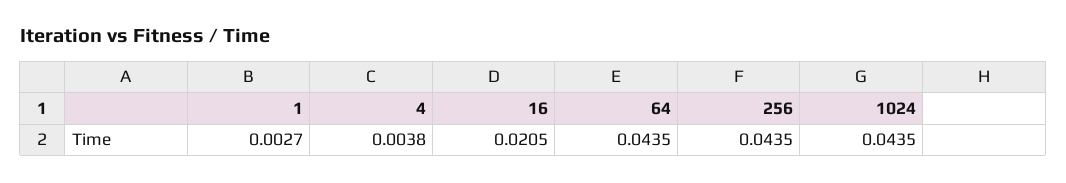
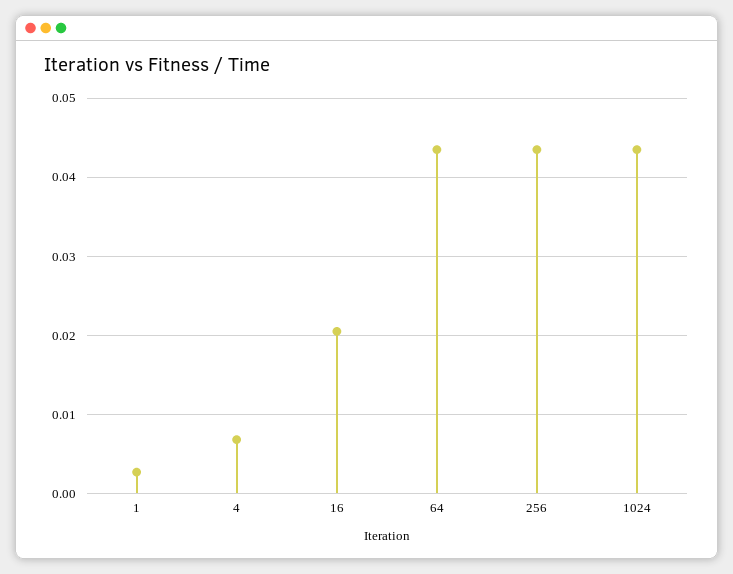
4: 0.0038 -> 0.007

